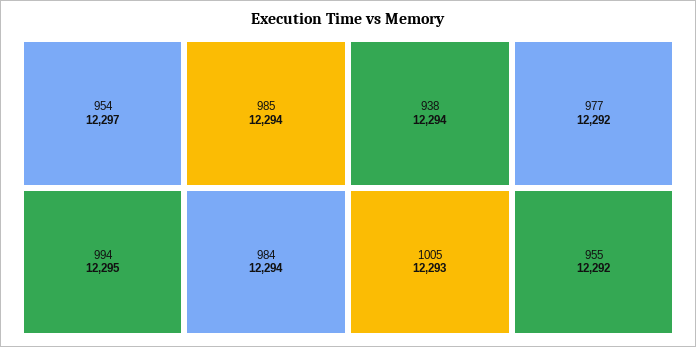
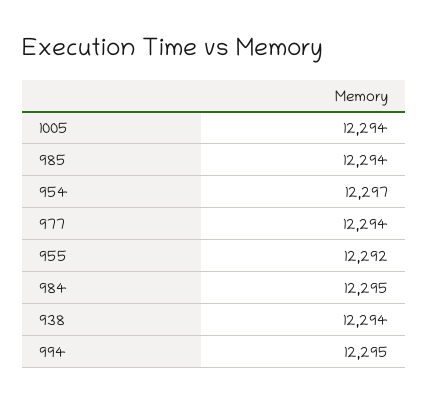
984: 12294 -> 12295
1005: 12293 -> 12294
977: 12292 -> 12294

